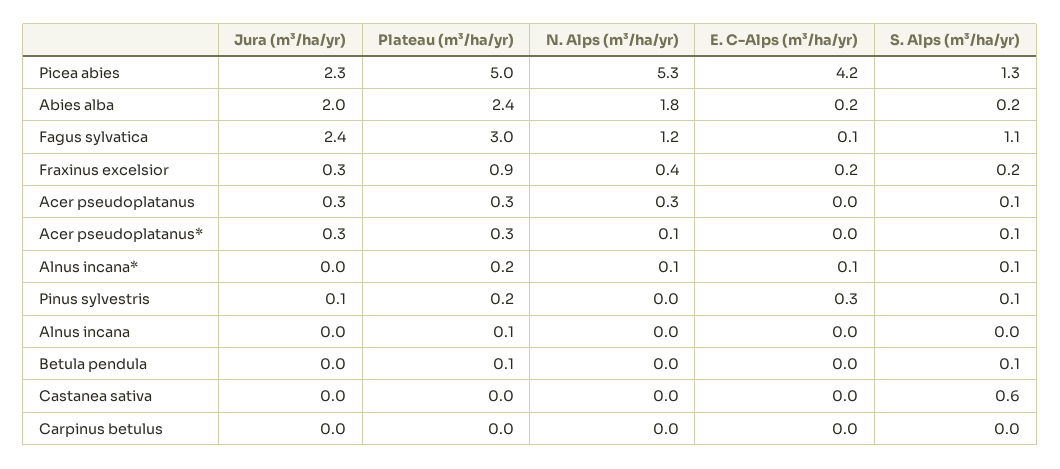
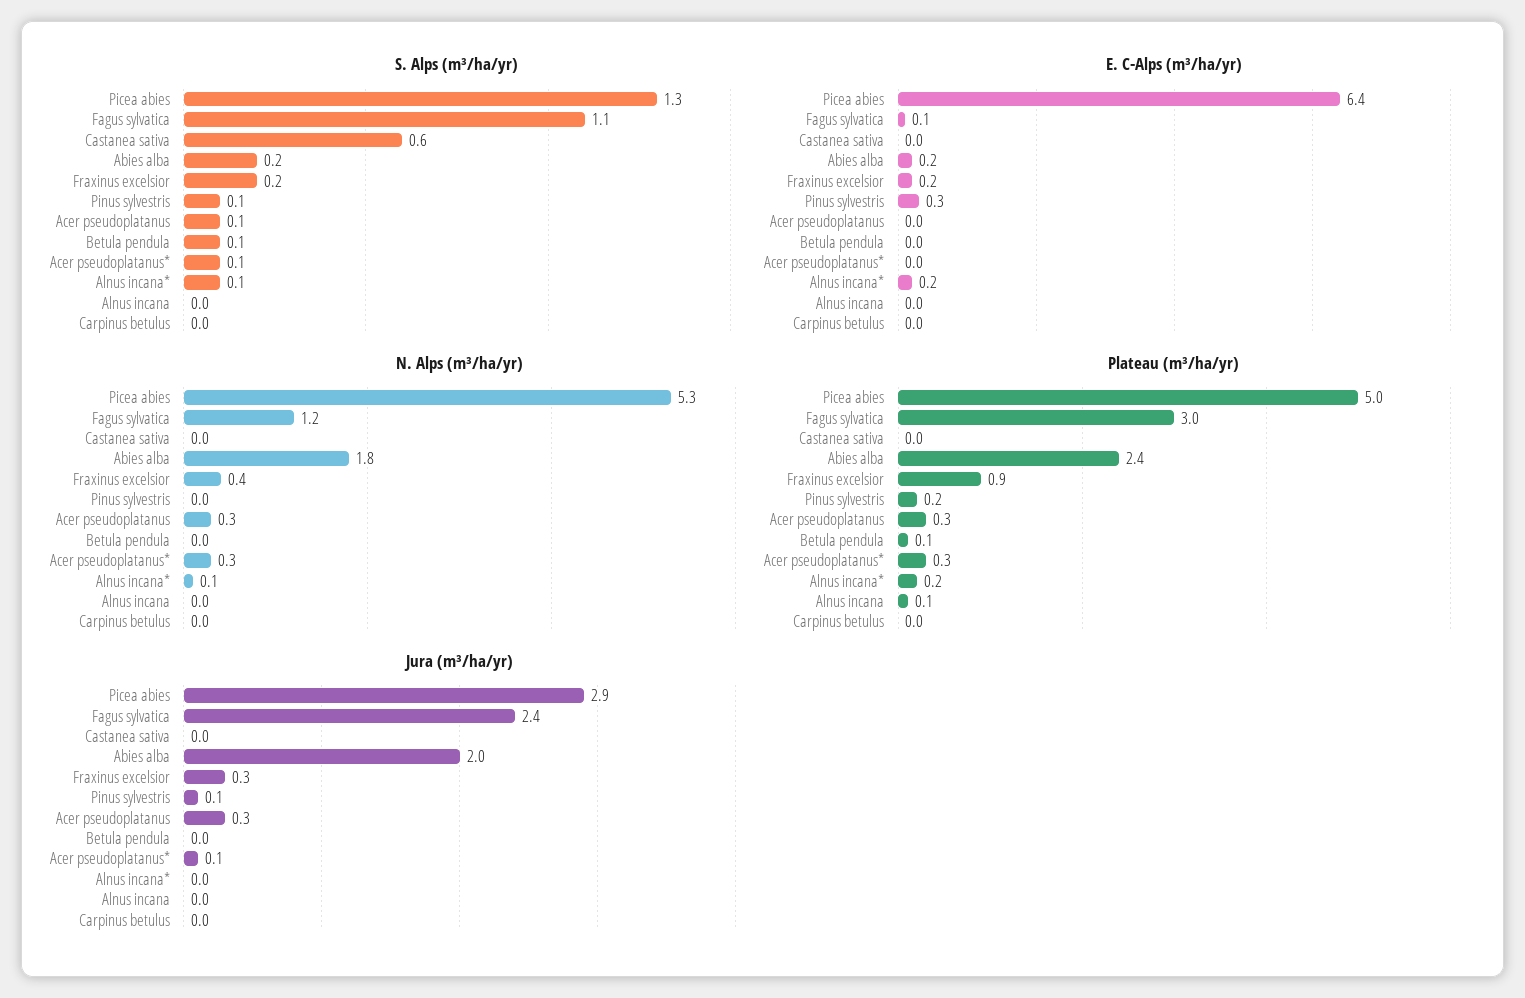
Jura (m³/ha/yr), Picea abies: 2.3 -> 2.9
E. C-Alps (m³/ha/yr), Picea abies: 4.2 -> 6.4
Jura (m³/ha/yr), Acer pseudoplatanus*: 0.3 -> 0.1
N. Alps (m³/ha/yr), Acer pseudoplatanus*: 0.1 -> 0.3
E. C-Alps (m³/ha/yr), Alnus incana*: 0.1 -> 0.2

